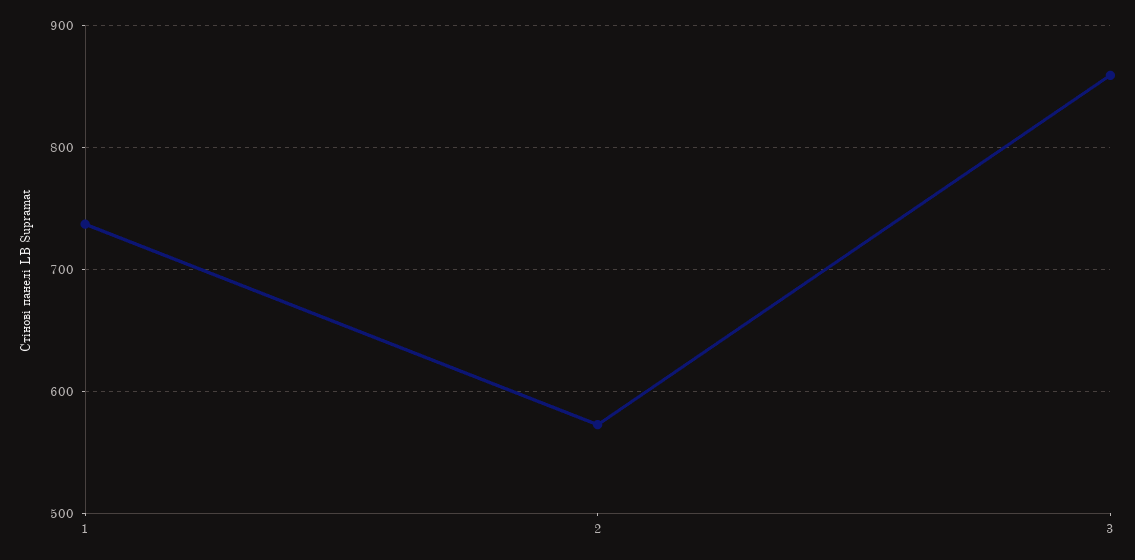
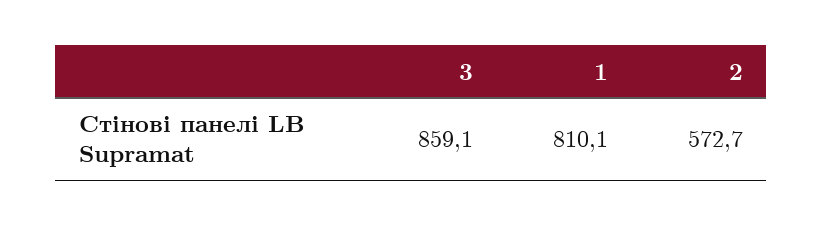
1: 740 -> 810.1

